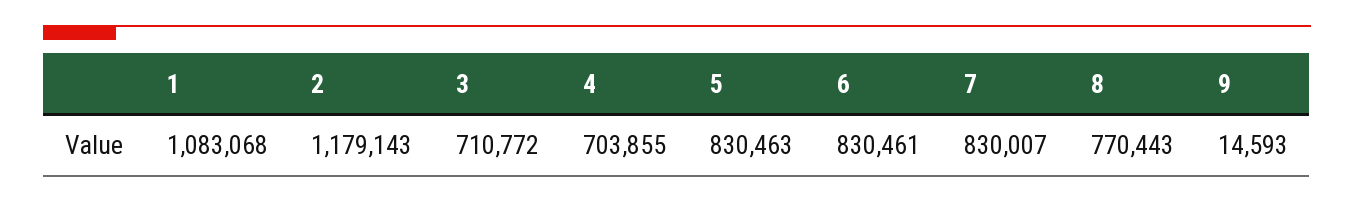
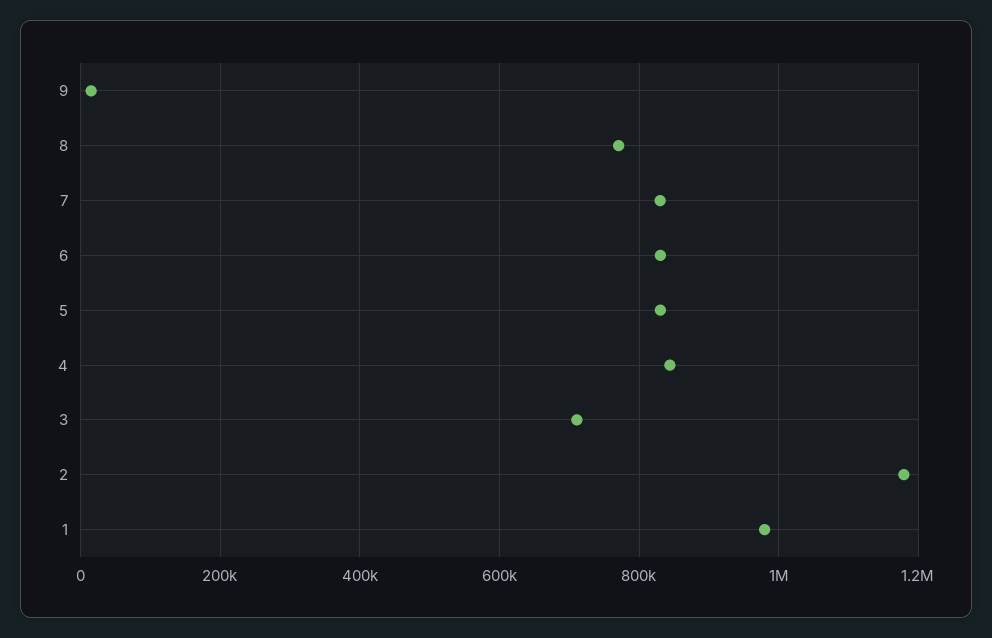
1: 1083068 -> 980000
4: 703855 -> 840000

